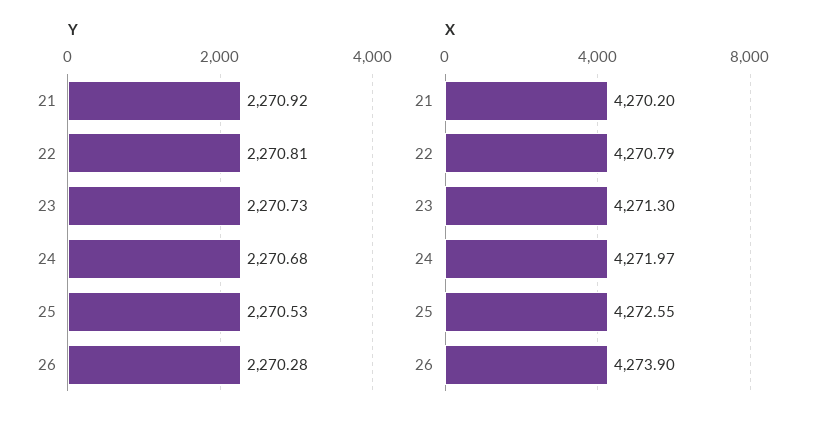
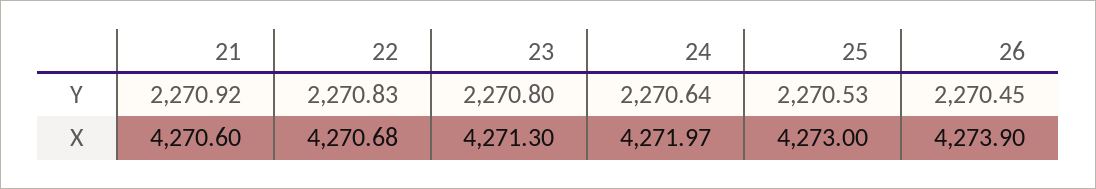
Y, 22: 2270.81 -> 2270.83
Y, 23: 2270.73 -> 2270.8
Y, 24: 2270.68 -> 2270.64
Y, 26: 2270.28 -> 2270.45
X, 21: 4270.2 -> 4270.6
X, 22: 4270.79 -> 4270.68
X, 25: 4272.55 -> 4273

